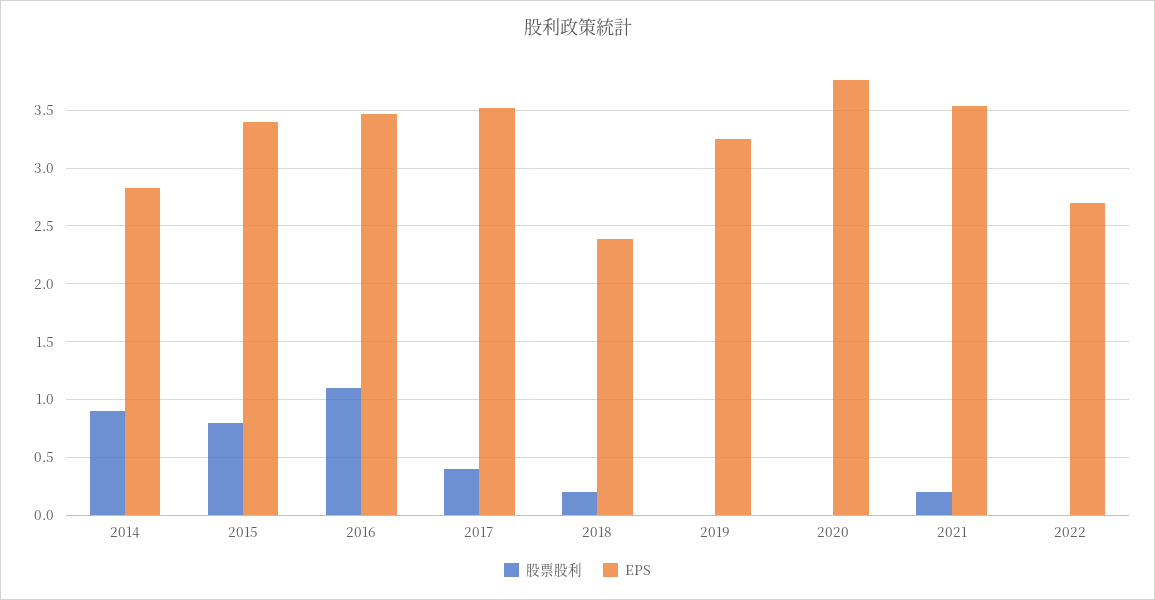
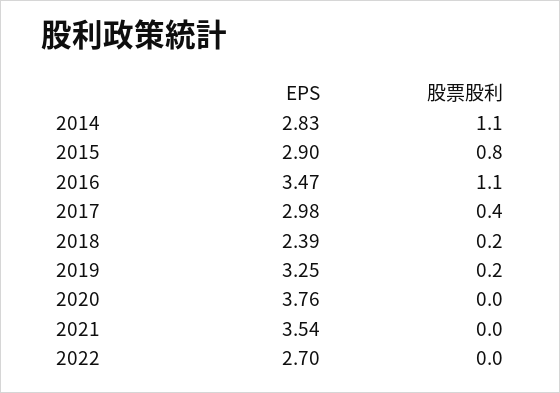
股票股利, 2014: 0.9 -> 1.1
EPS, 2015: 3.4 -> 2.9
EPS, 2017: 3.5 -> 2.98
股票股利, 2019: 0 -> 0.2
股票股利, 2021: 0.2 -> 0

